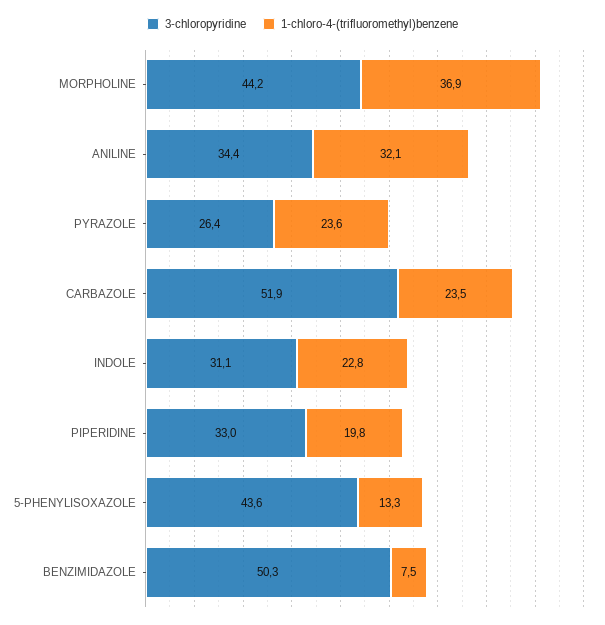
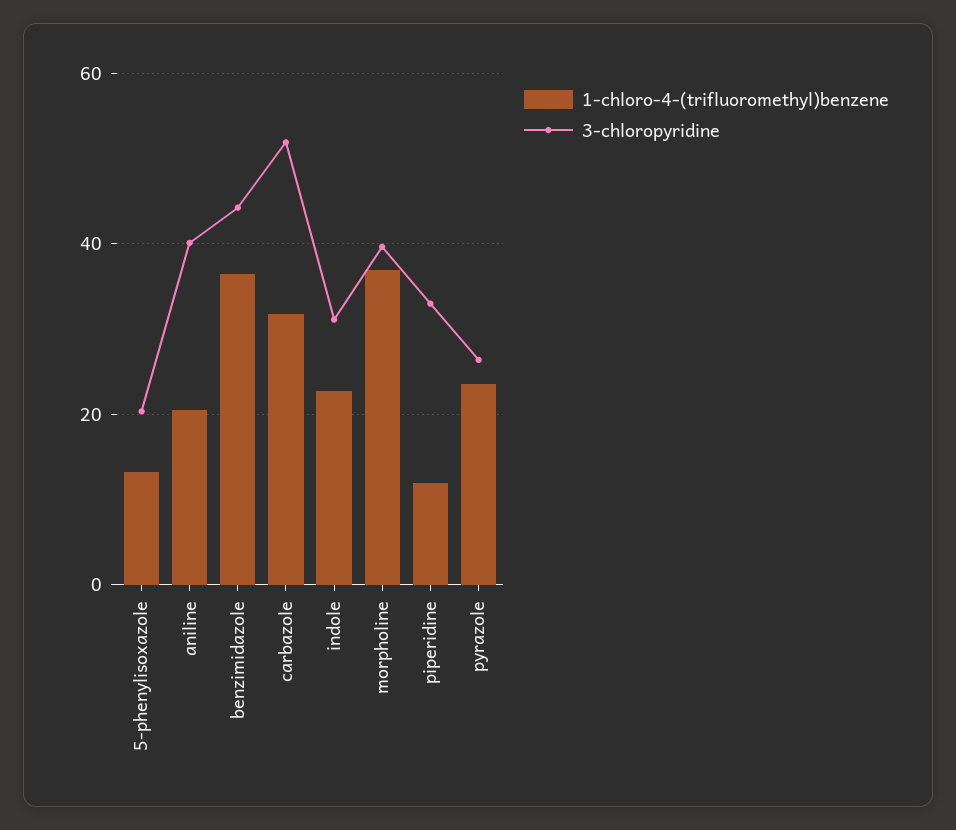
3-chloropyridine, MORPHOLINE: 44.2 -> 40
3-chloropyridine, ANILINE: 34.4 -> 40
1-chloro-4-(trifluoromethyl)benzene, ANILINE: 32.1 -> 20
1-chloro-4-(trifluoromethyl)benzene, CARBAZOLE: 23.5 -> 32
1-chloro-4-(trifluoromethyl)benzene, PIPERIDINE: 19.8 -> 12
3-chloropyridine, 5-PHENYLISOXAZOLE: 43.6 -> 20
3-chloropyridine, BENZIMIDAZOLE: 50.3 -> 44
1-chloro-4-(trifluoromethyl)benzene, BENZIMIDAZOLE: 7.5 -> 36

